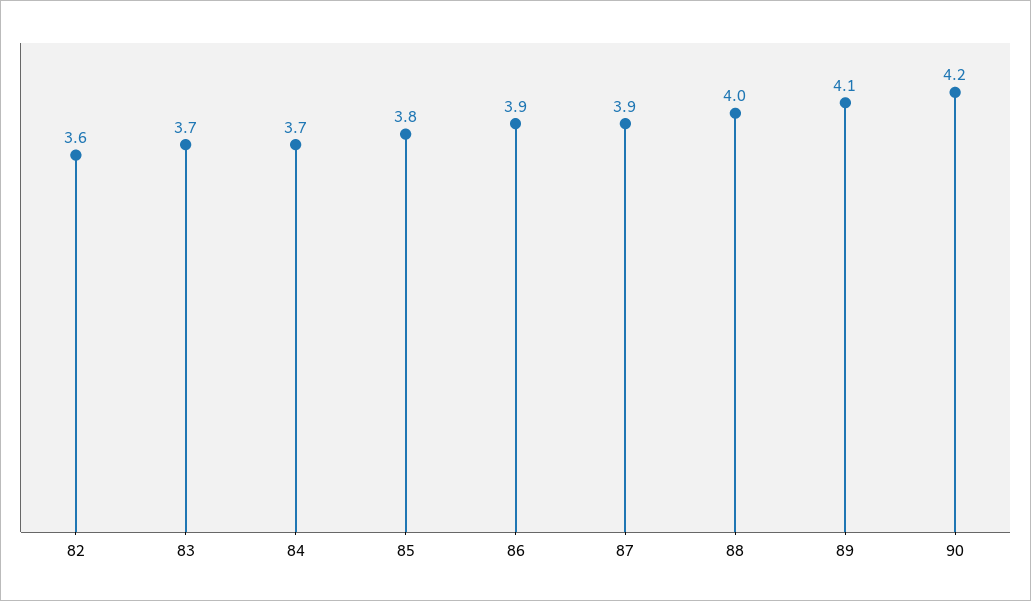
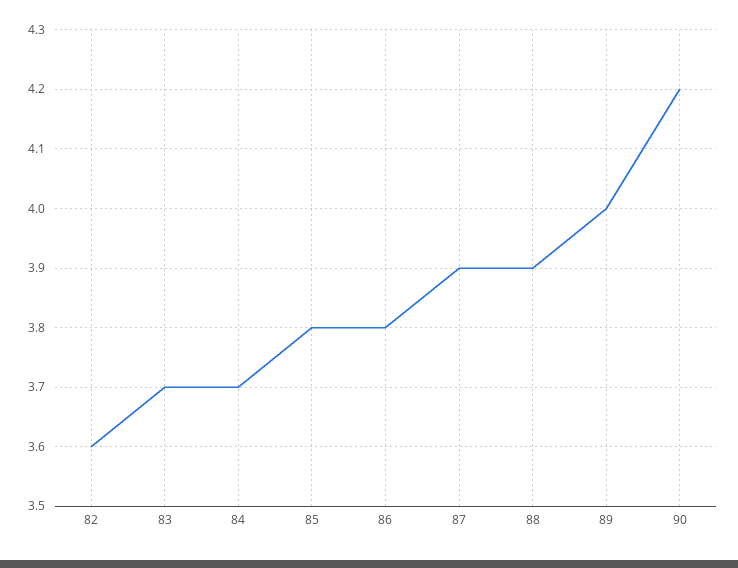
86: 3.9 -> 3.8
88: 4 -> 3.9
89: 4.1 -> 4

